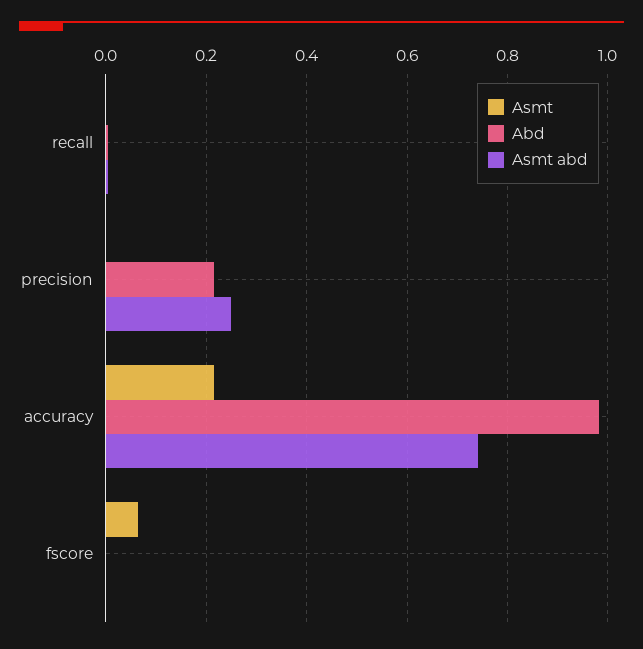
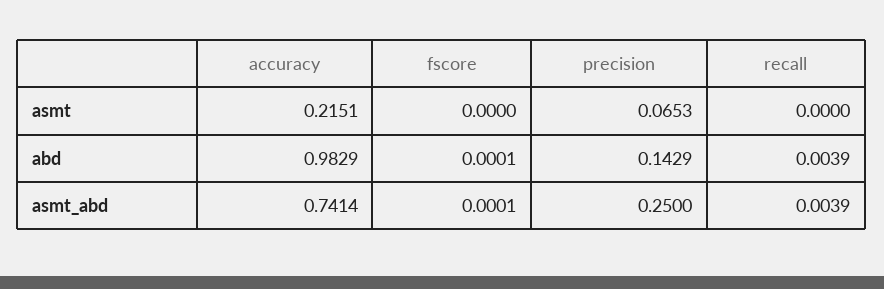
Asmt, precision: 0 -> 0.0653
Abd, precision: 0.22 -> 0.1429
Asmt, fscore: 0.06 -> 0

